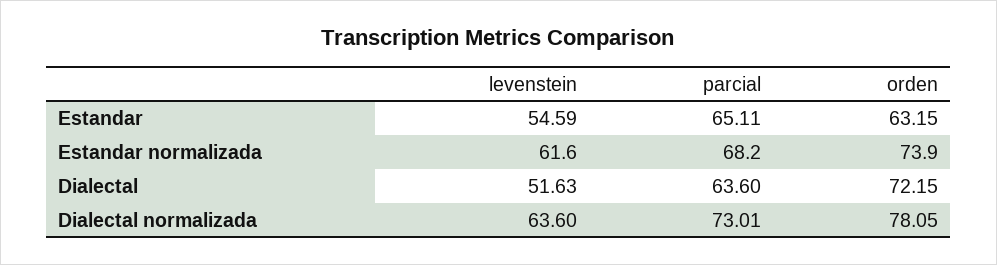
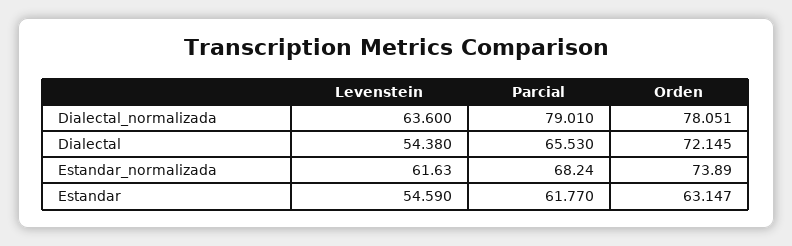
parcial, Estandar: 65.11 -> 61.77
levenstein, Dialectal: 51.63 -> 54.38
parcial, Dialectal: 63.6 -> 65.53
parcial, Dialectal normalizada: 73.01 -> 79.01

